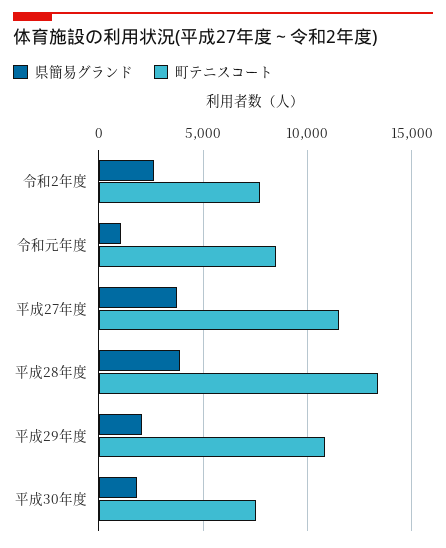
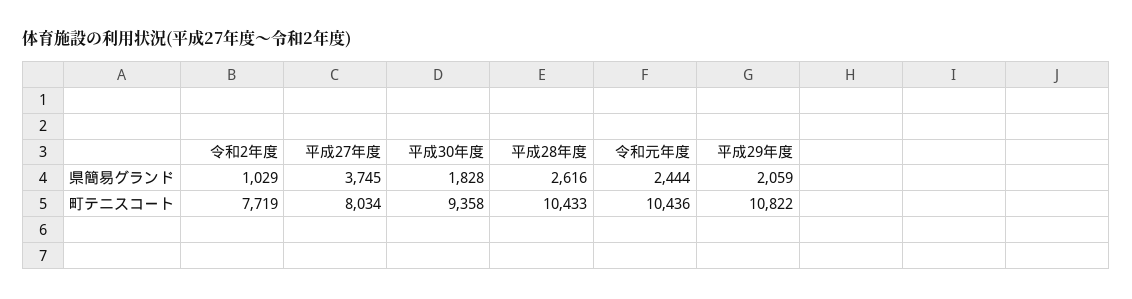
県簡易グランド, 令和2年度: 2500 -> 1029
県簡易グランド, 令和元年度: 1000 -> 2444
町テニスコート, 令和元年度: 8500 -> 10436
町テニスコート, 平成27年度: 11500 -> 8034
県簡易グランド, 平成28年度: 4000 -> 2616
町テニスコート, 平成28年度: 13500 -> 10433
町テニスコート, 平成30年度: 7500 -> 9358

